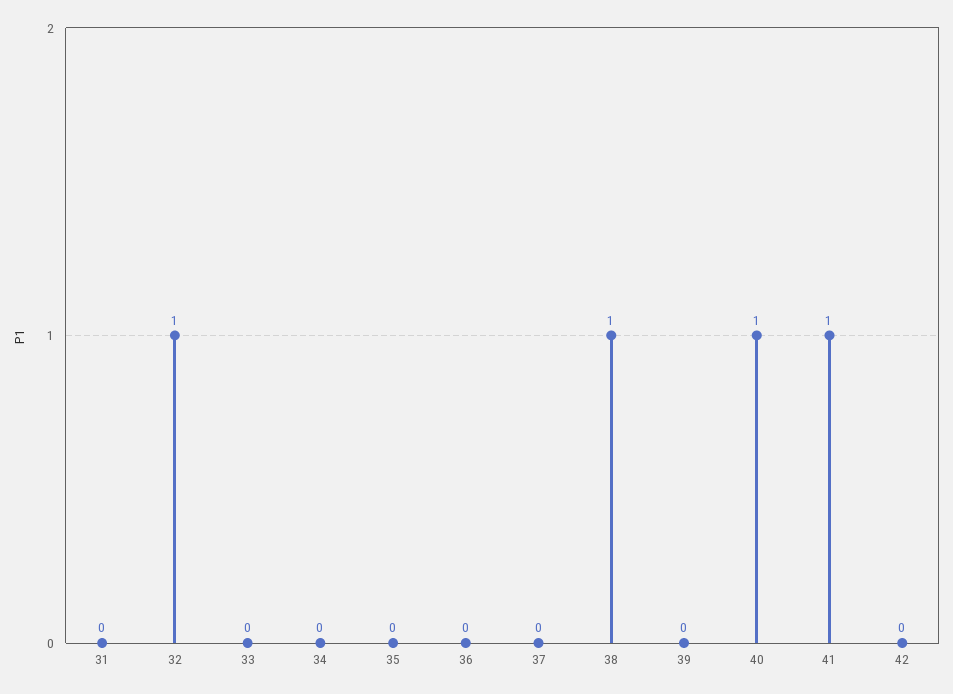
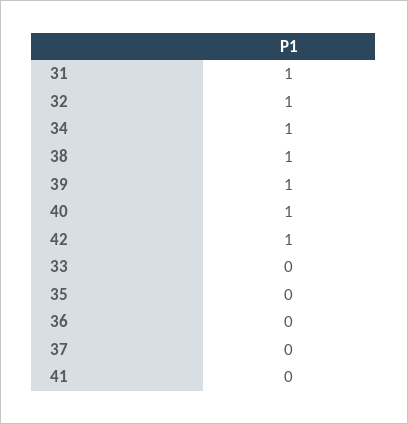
31: 0 -> 1
34: 0 -> 1
39: 0 -> 1
41: 1 -> 0
42: 0 -> 1

